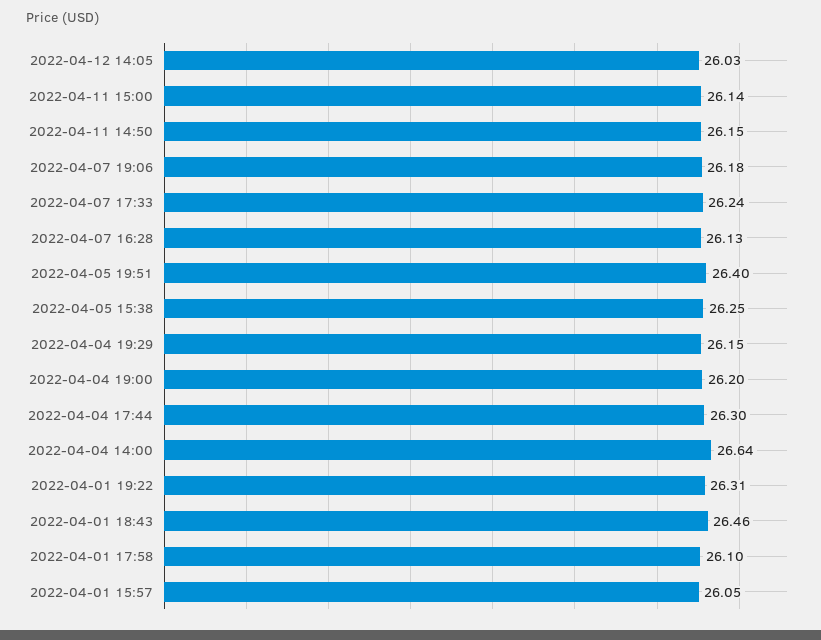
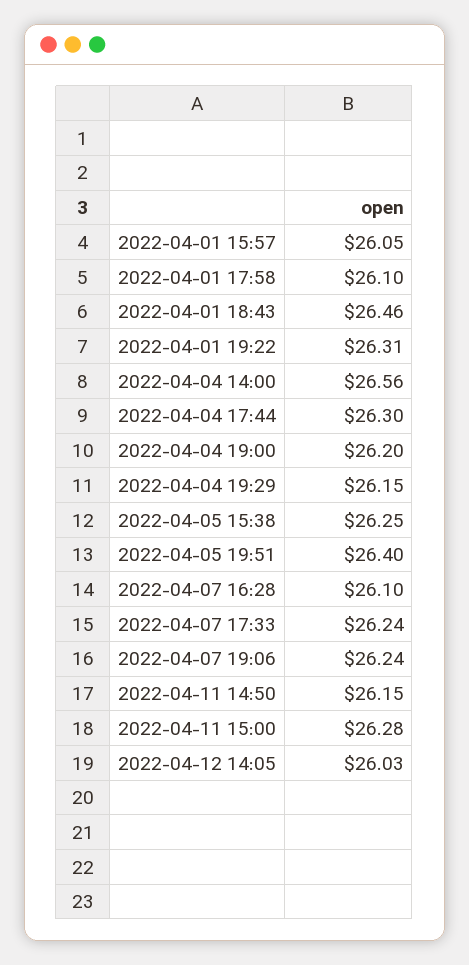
2022-04-11 15:00: 26.14 -> 26.28
2022-04-07 19:06: 26.18 -> 26.24
2022-04-07 16:28: 26.13 -> 26.1
2022-04-04 14:00: 26.64 -> 26.56

